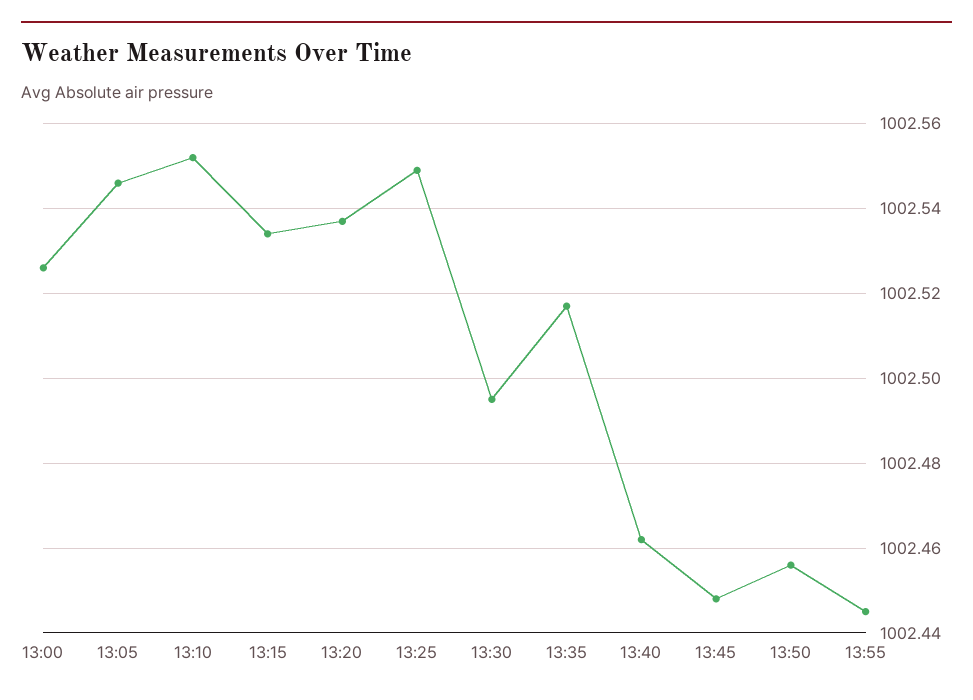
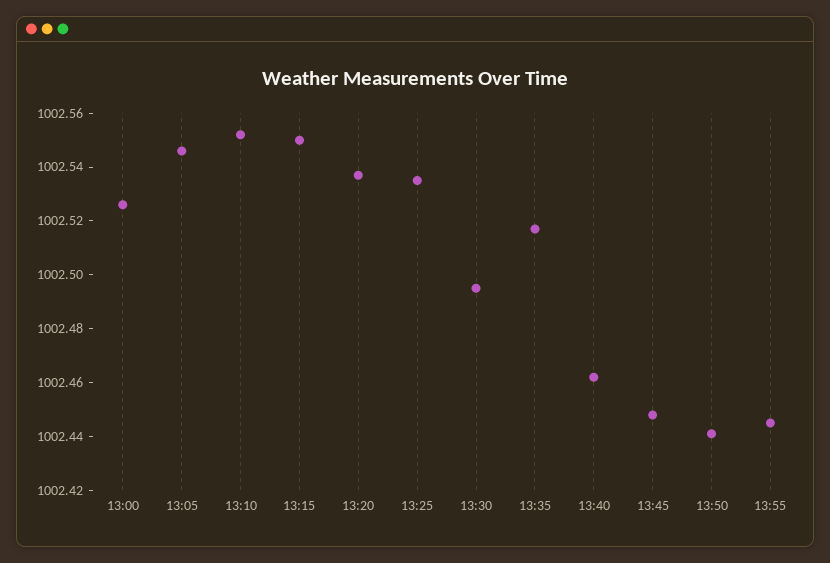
13:15: 1002.535 -> 1002.55
13:25: 1002.55 -> 1002.535
13:50: 1002.455 -> 1002.44

